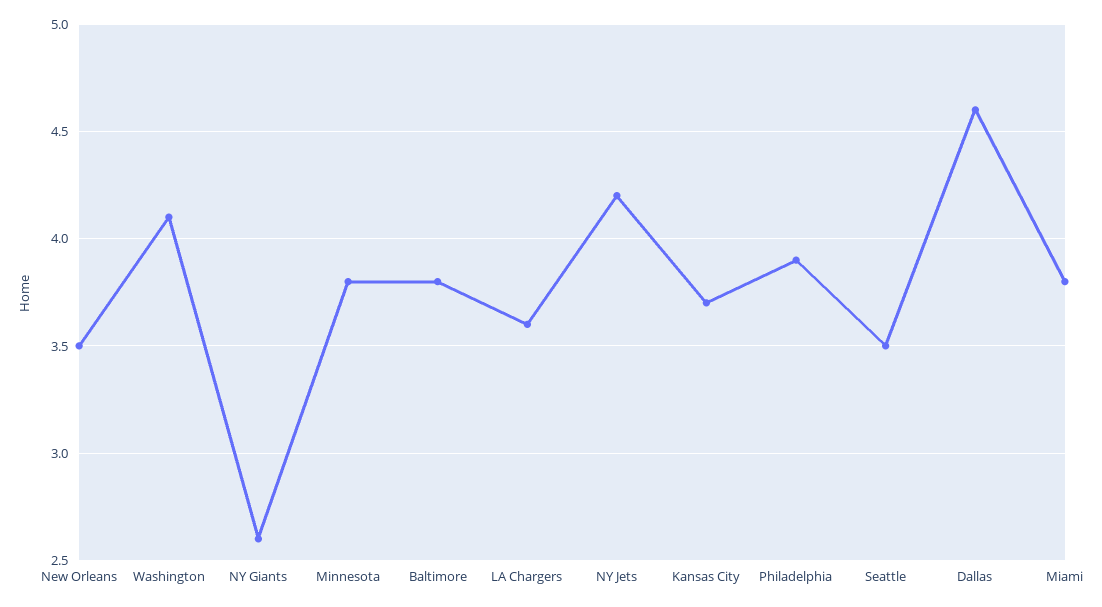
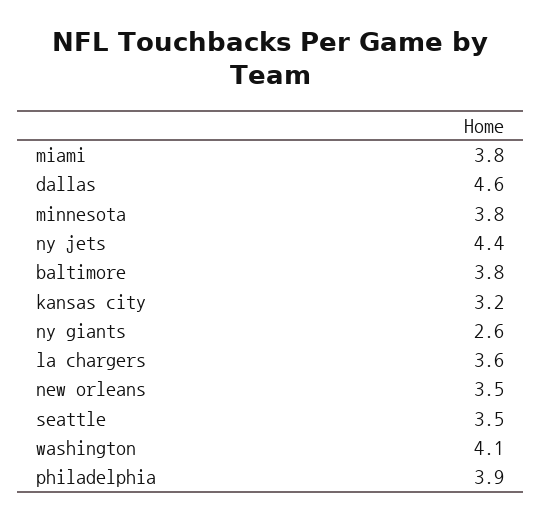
NY Jets: 4.2 -> 4.4
Kansas City: 3.7 -> 3.2

